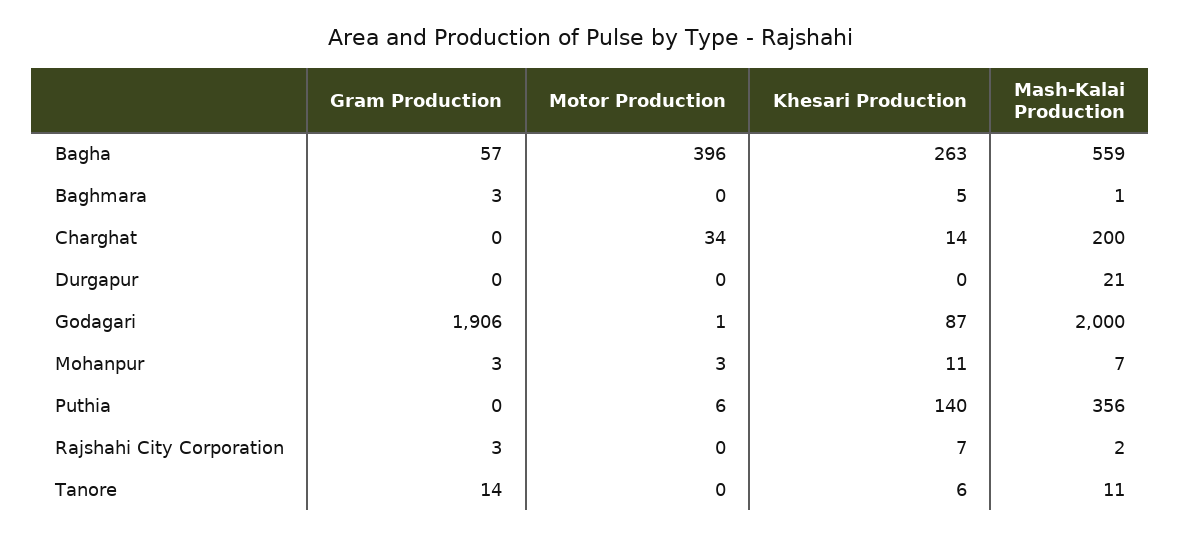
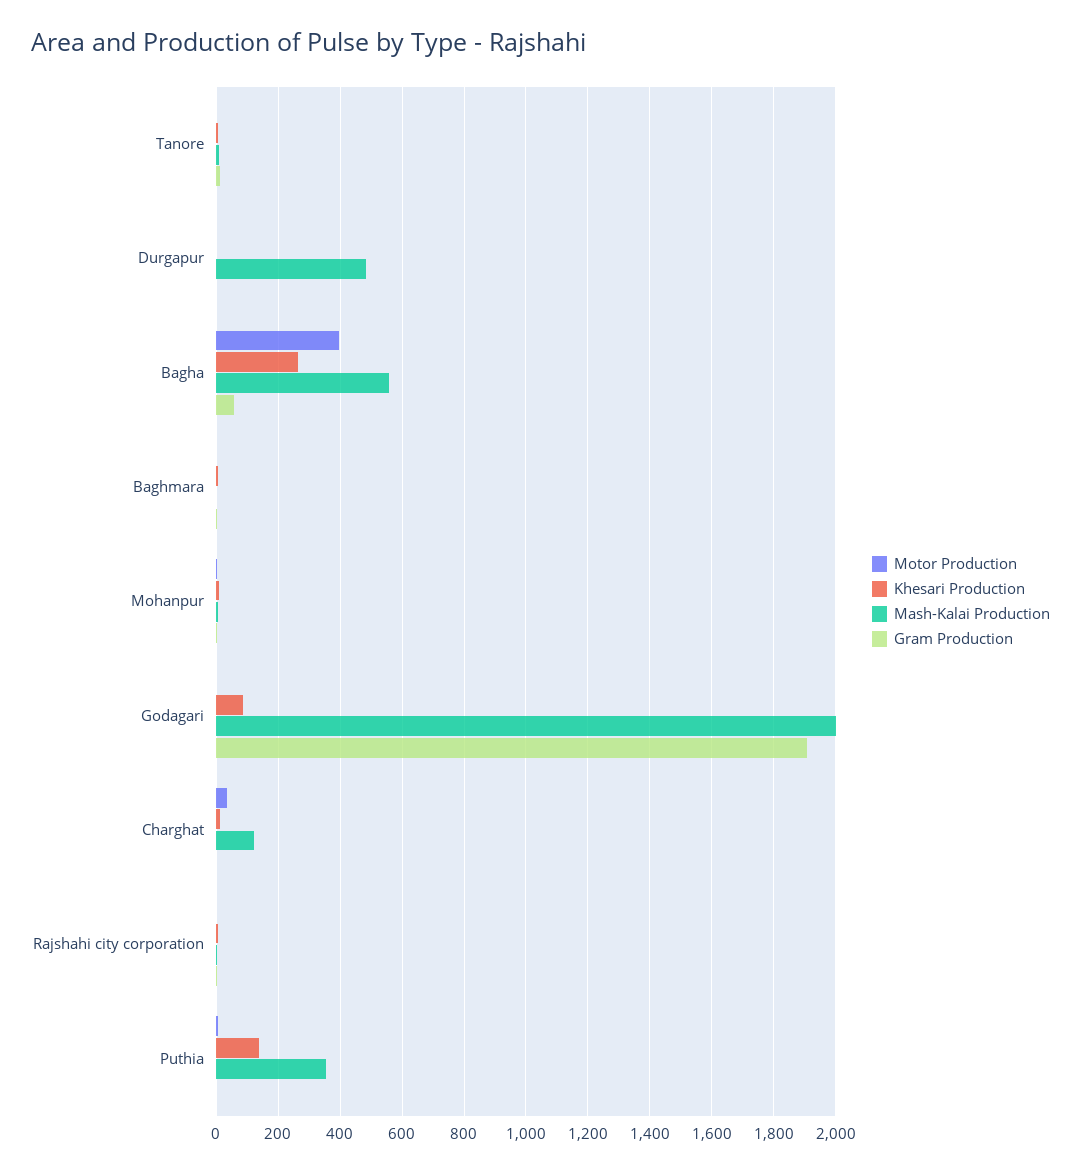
Mash-Kalai Production, Charghat: 200 -> 120
Mash-Kalai Production, Durgapur: 21 -> 480

